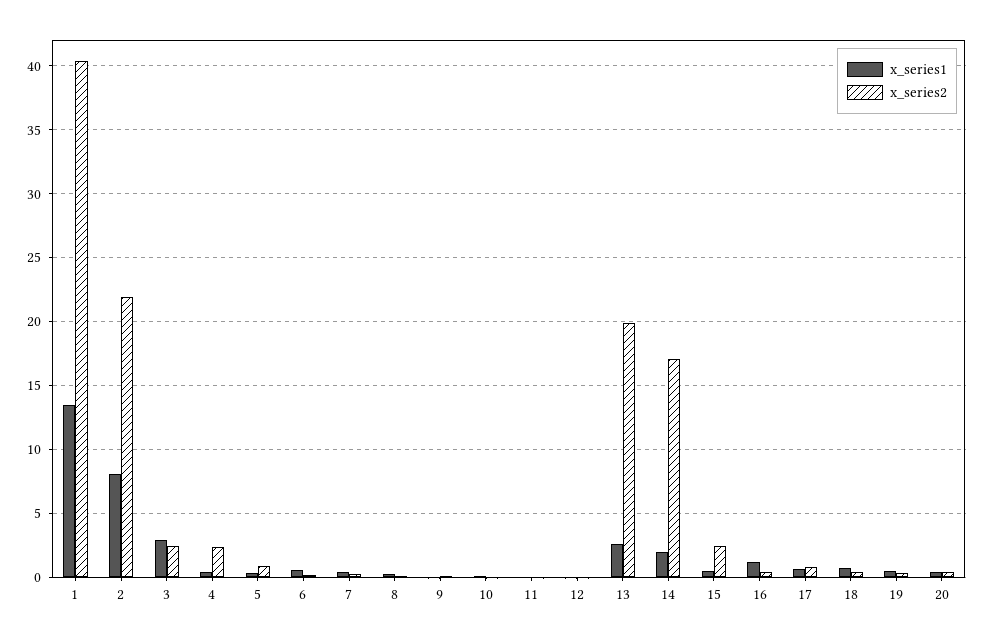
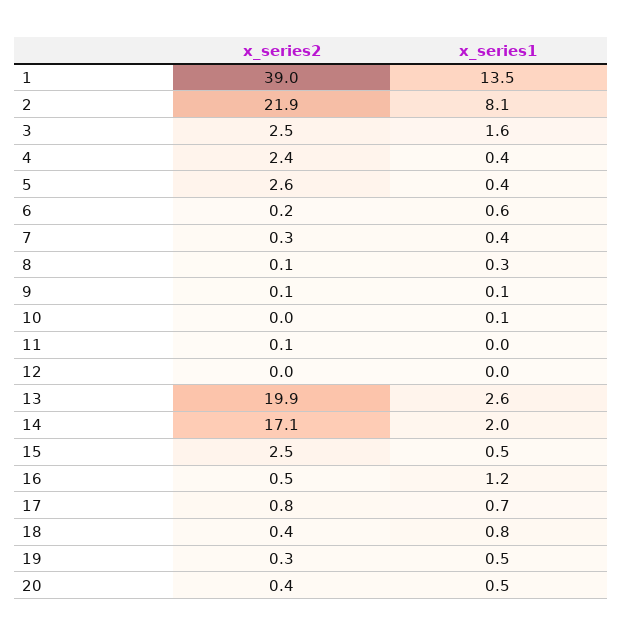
x_series2, 1: 40.5 -> 39
x_series1, 3: 3 -> 1.6
x_series2, 5: 1 -> 2.6

